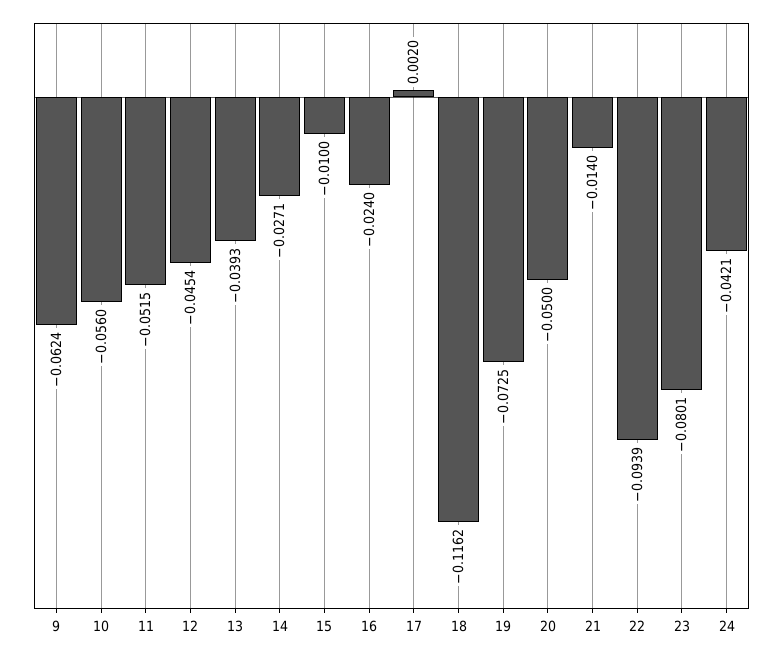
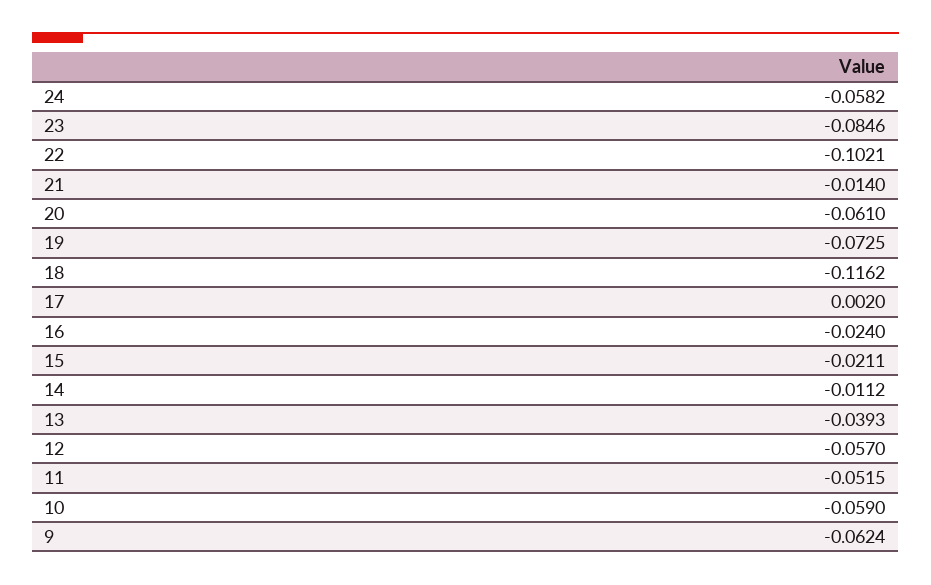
10: -0.056 -> -0.059
12: -0.0454 -> -0.057
14: -0.0271 -> -0.0112
15: -0.01 -> -0.0211
20: -0.05 -> -0.061
22: -0.0939 -> -0.1021
23: -0.0801 -> -0.0846
24: -0.0421 -> -0.0582

